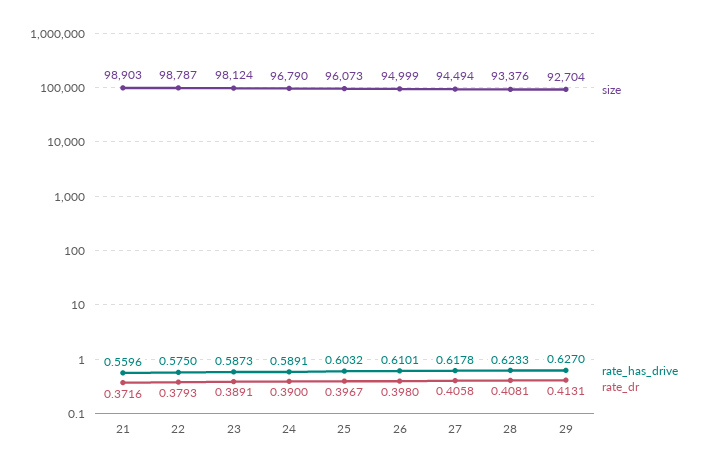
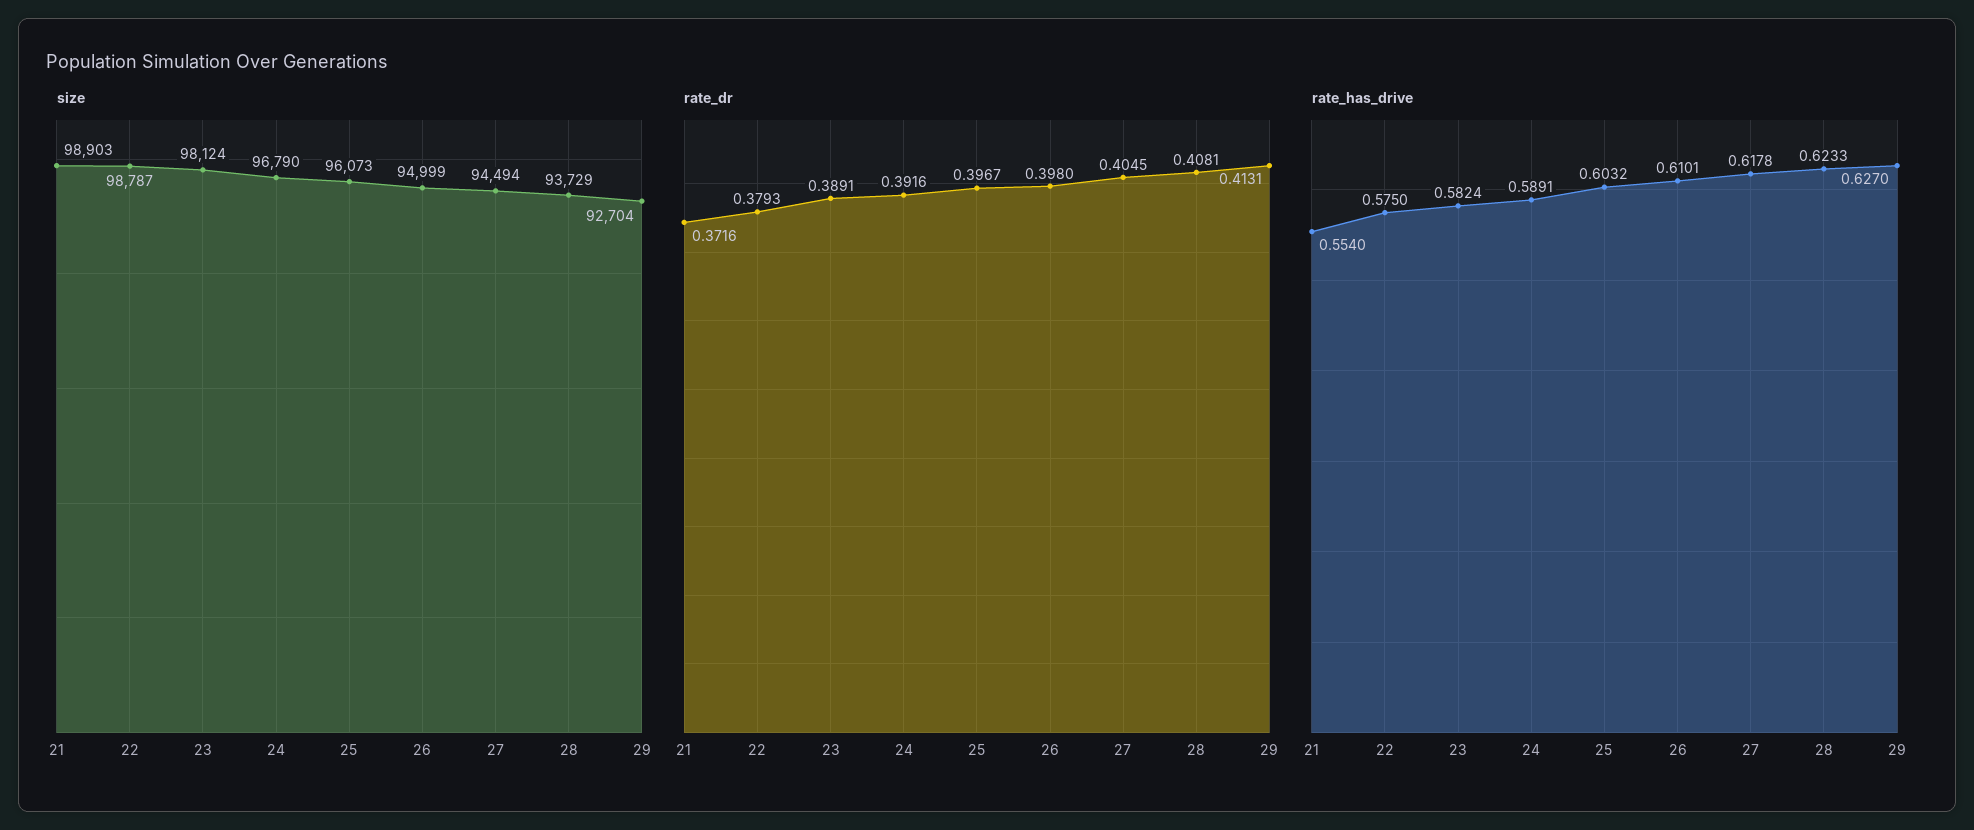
rate_has_drive, 21: 0.5596 -> 0.554
rate_has_drive, 23: 0.5873 -> 0.5824
rate_dr, 24: 0.39 -> 0.3916
rate_dr, 27: 0.4058 -> 0.4045
size, 28: 93376 -> 93729

